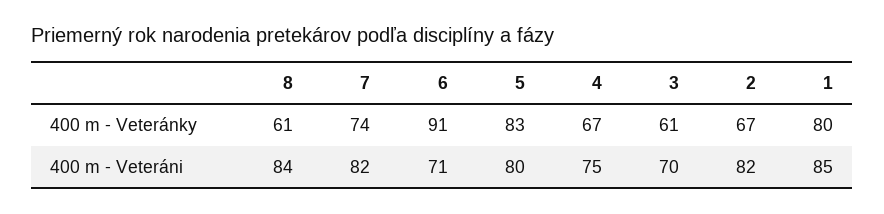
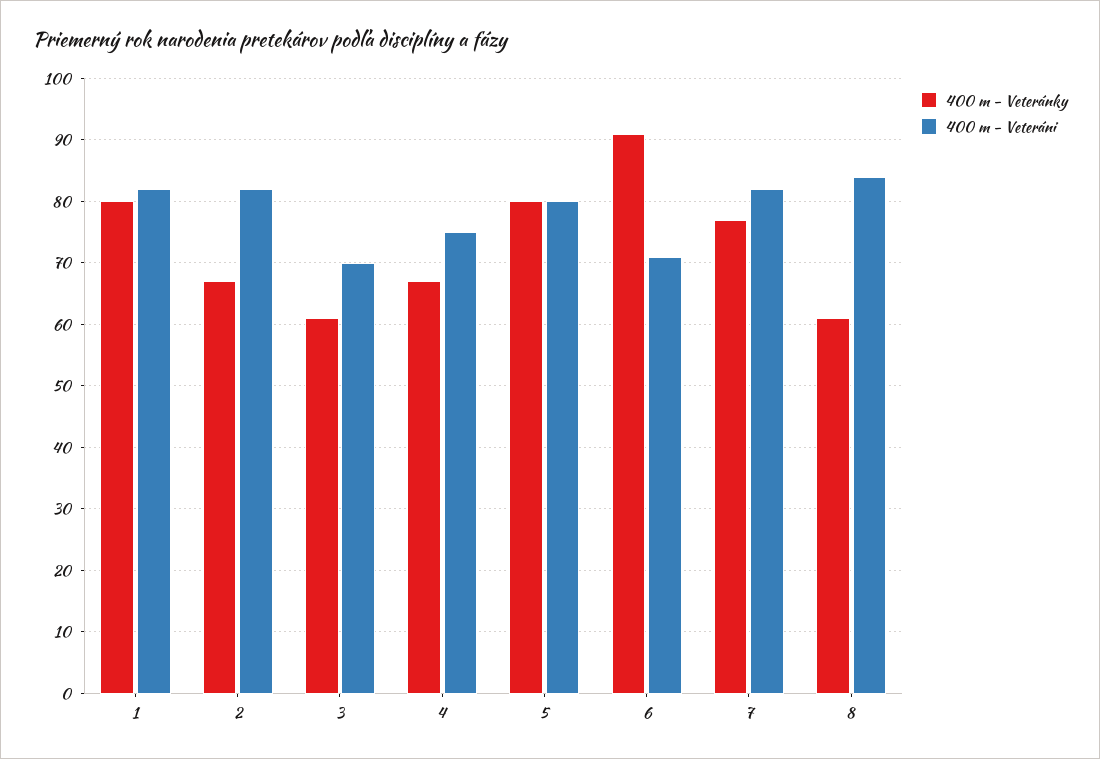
400 m - Veteránky, 7: 74 -> 77
400 m - Veteránky, 5: 83 -> 80
400 m - Veteráni, 1: 85 -> 82

